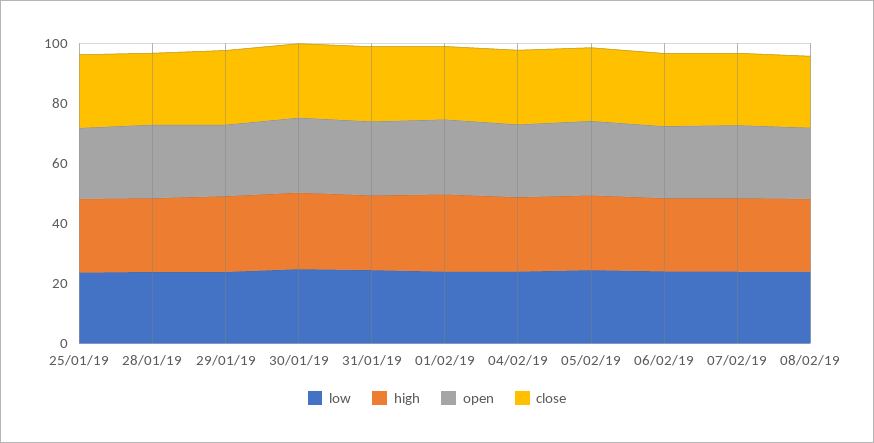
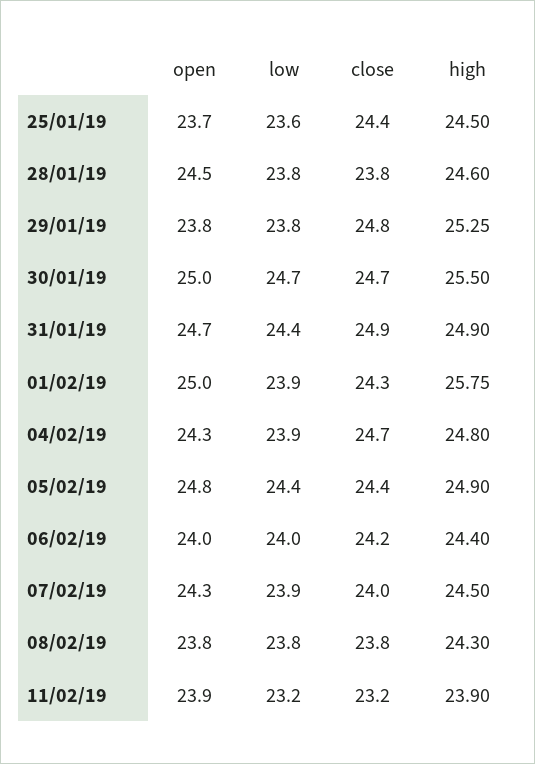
open, 11/02/19: none -> 23.9
low, 11/02/19: none -> 23.2
close, 11/02/19: none -> 23.2
high, 11/02/19: none -> 23.9

